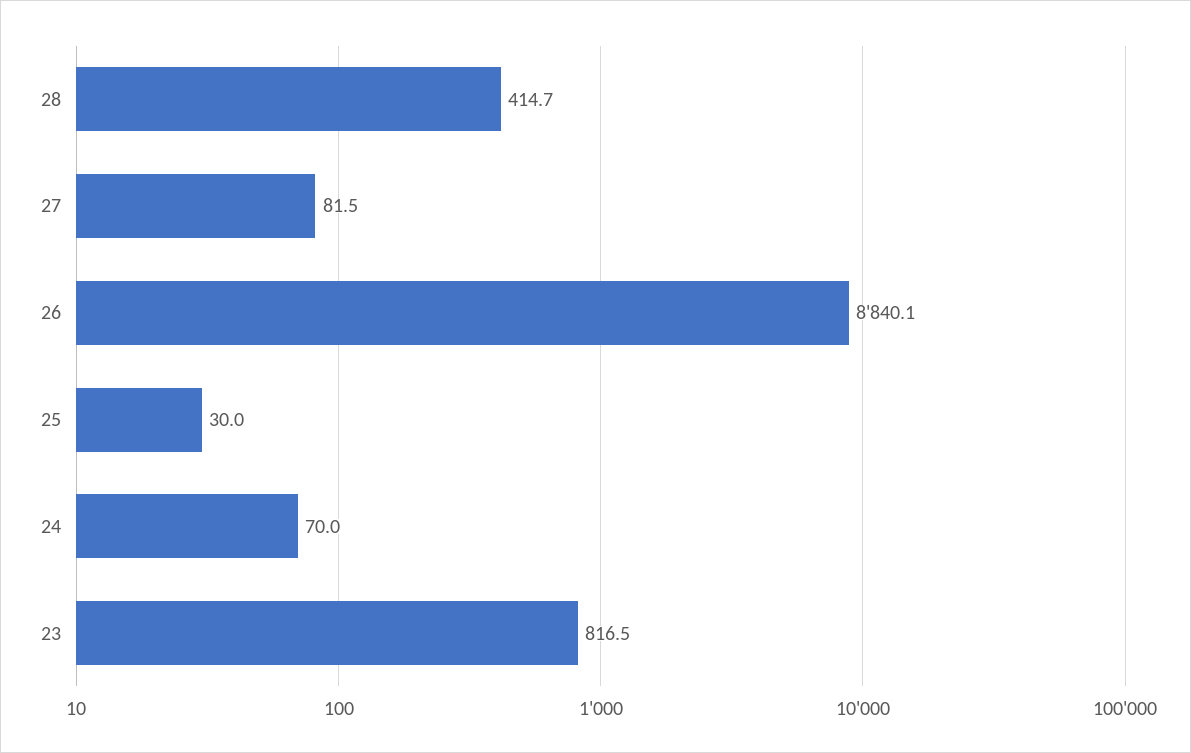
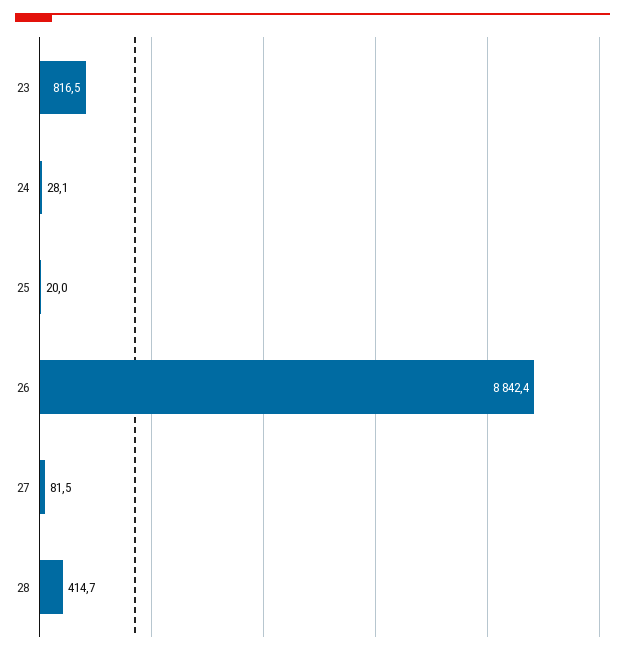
26: 8840.1 -> 8842.4
25: 30 -> 20
24: 70 -> 28.1

